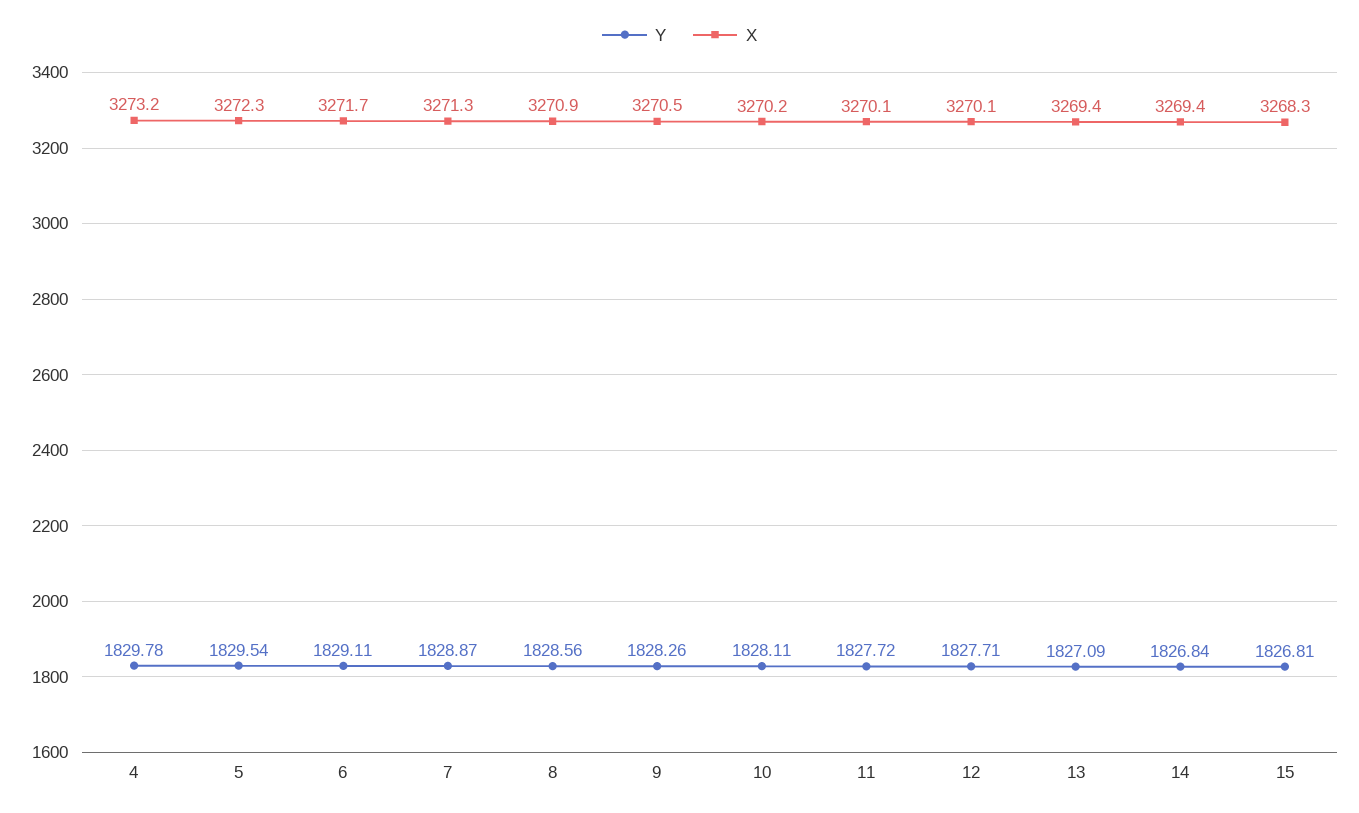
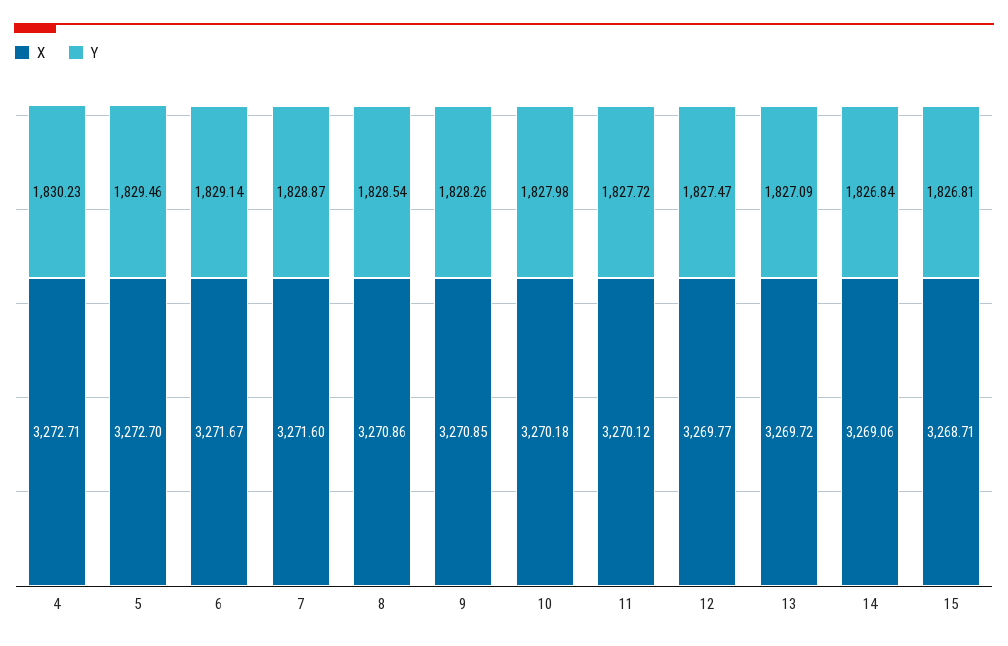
Y, 4: 1829.78 -> 1830.23
X, 4: 3273.2 -> 3272.71
Y, 5: 1829.54 -> 1829.46
X, 5: 3272.3 -> 3272.7
Y, 6: 1829.11 -> 1829.14
X, 7: 3271.3 -> 3271.6
Y, 8: 1828.56 -> 1828.54
X, 9: 3270.5 -> 3270.85
Y, 10: 1828.11 -> 1827.98
Y, 12: 1827.71 -> 1827.47
X, 12: 3270.1 -> 3269.77
X, 13: 3269.4 -> 3269.72
X, 14: 3269.4 -> 3269.06
X, 15: 3268.3 -> 3268.71

